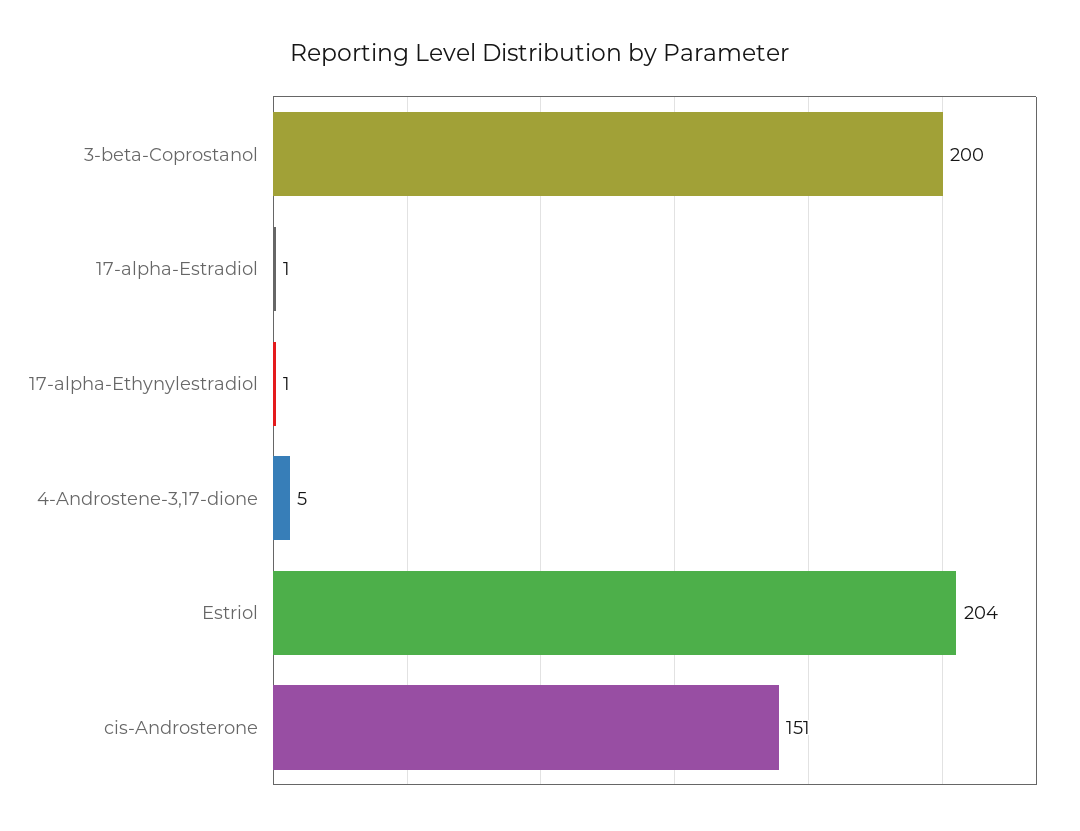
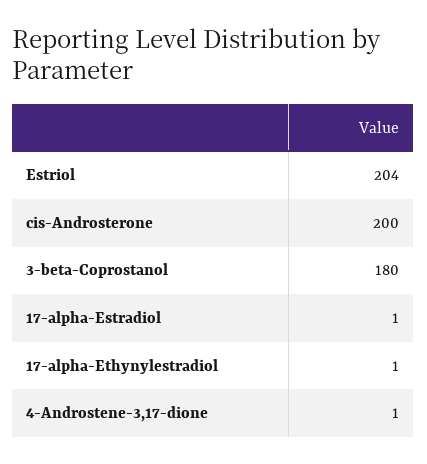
3-beta-Coprostanol: 200 -> 180
4-Androstene-3,17-dione: 5 -> 1
cis-Androsterone: 151 -> 200

